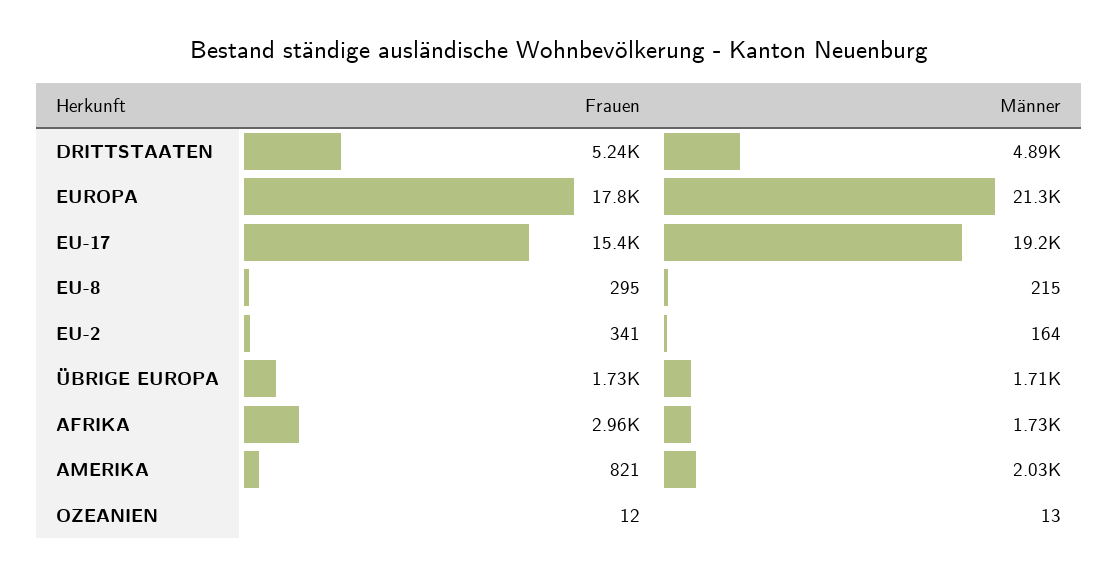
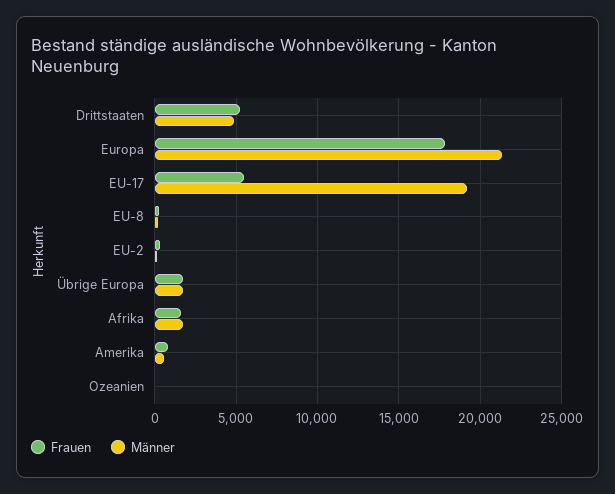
Frauen, EU-17: 15400 -> 5500
Frauen, AFRIKA: 2960 -> 1500
Männer, AMERIKA: 2030 -> 500

